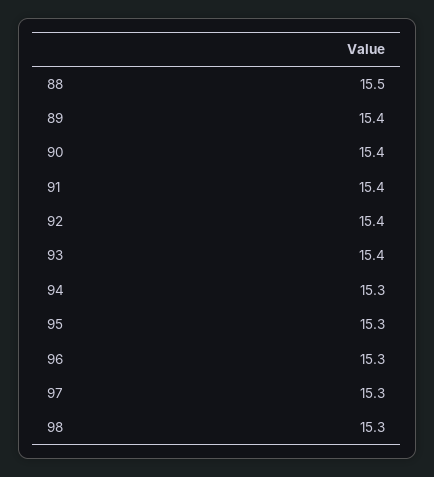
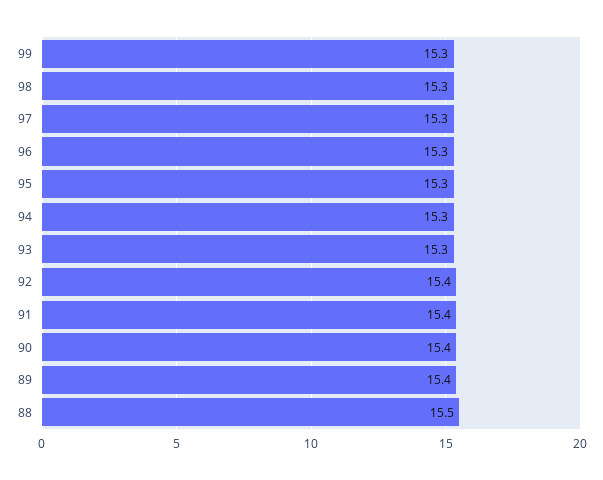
93: 15.4 -> 15.3
99: none -> 15.3

